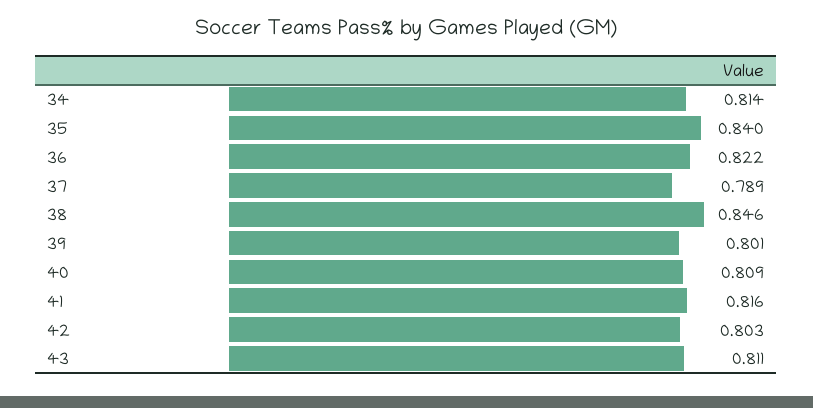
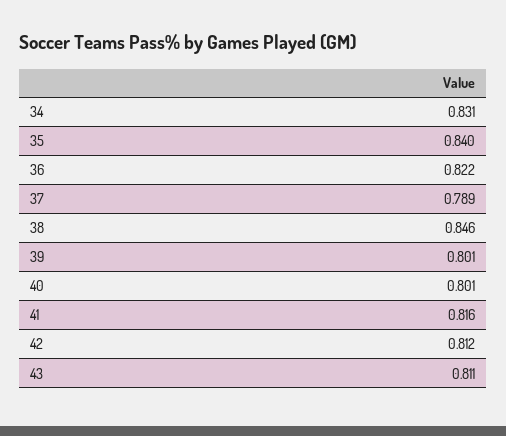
34: 0.814 -> 0.831
40: 0.809 -> 0.801
42: 0.803 -> 0.812

